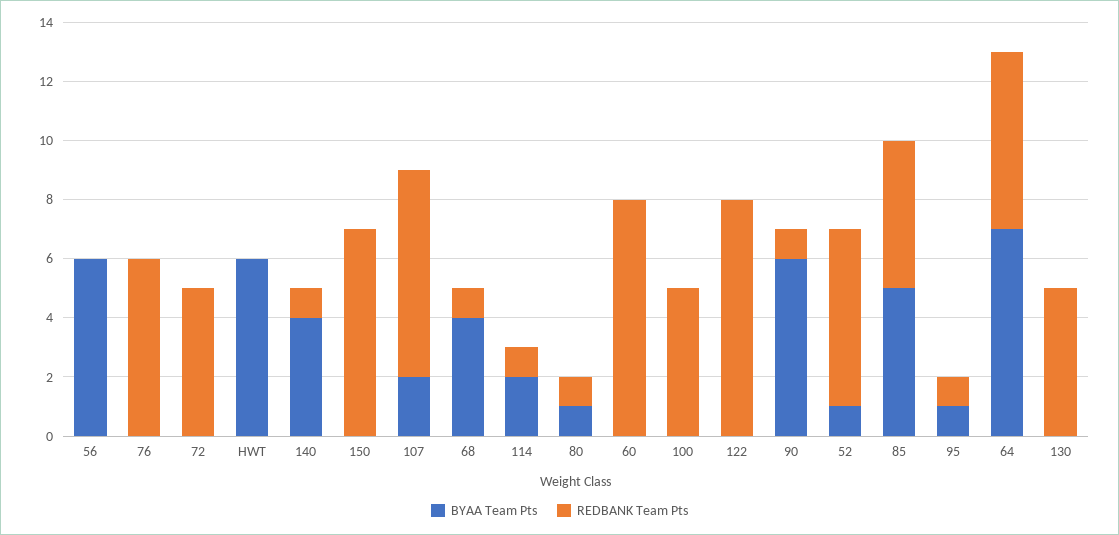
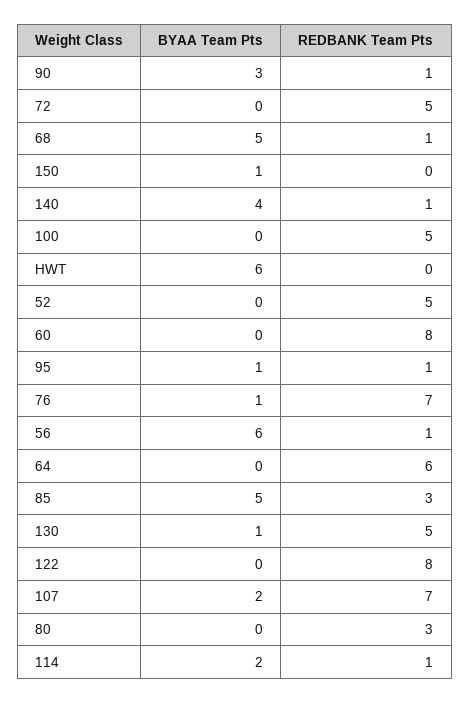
REDBANK Team Pts, 56: 0 -> 1
BYAA Team Pts, 76: 0 -> 1
REDBANK Team Pts, 76: 6 -> 7
BYAA Team Pts, 150: 0 -> 1
REDBANK Team Pts, 150: 7 -> 0
BYAA Team Pts, 68: 4 -> 5
BYAA Team Pts, 80: 1 -> 0
REDBANK Team Pts, 80: 1 -> 3
BYAA Team Pts, 90: 6 -> 3
BYAA Team Pts, 52: 1 -> 0
REDBANK Team Pts, 52: 6 -> 5
REDBANK Team Pts, 85: 5 -> 3
BYAA Team Pts, 64: 7 -> 0
BYAA Team Pts, 130: 0 -> 1

